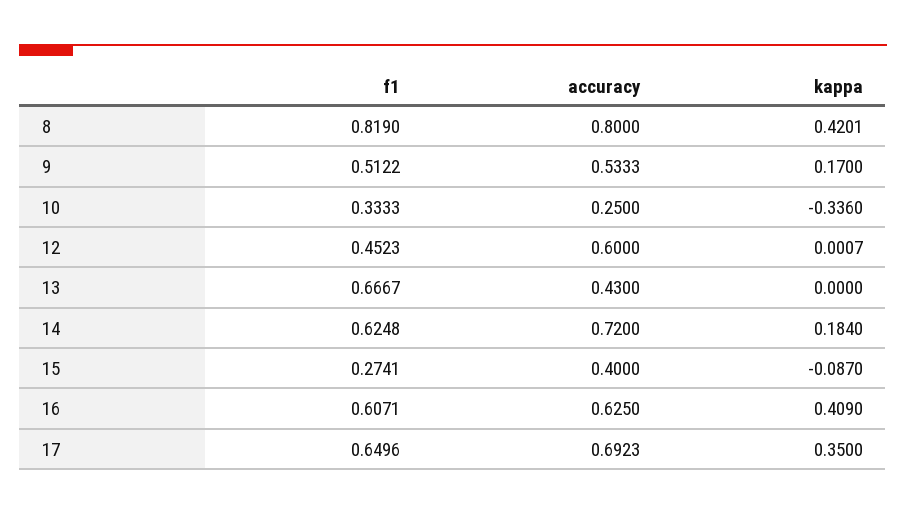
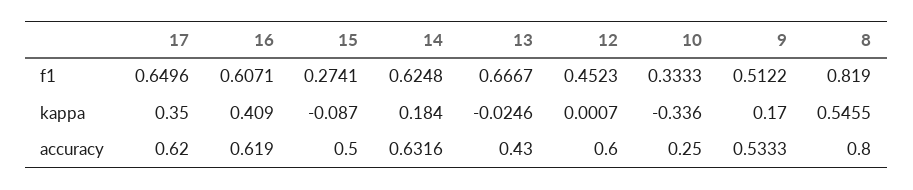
kappa, 8: 0.4201 -> 0.5455
kappa, 13: 0 -> -0.0246
accuracy, 14: 0.72 -> 0.6316
accuracy, 15: 0.4 -> 0.5
accuracy, 16: 0.625 -> 0.619
accuracy, 17: 0.6923 -> 0.62

